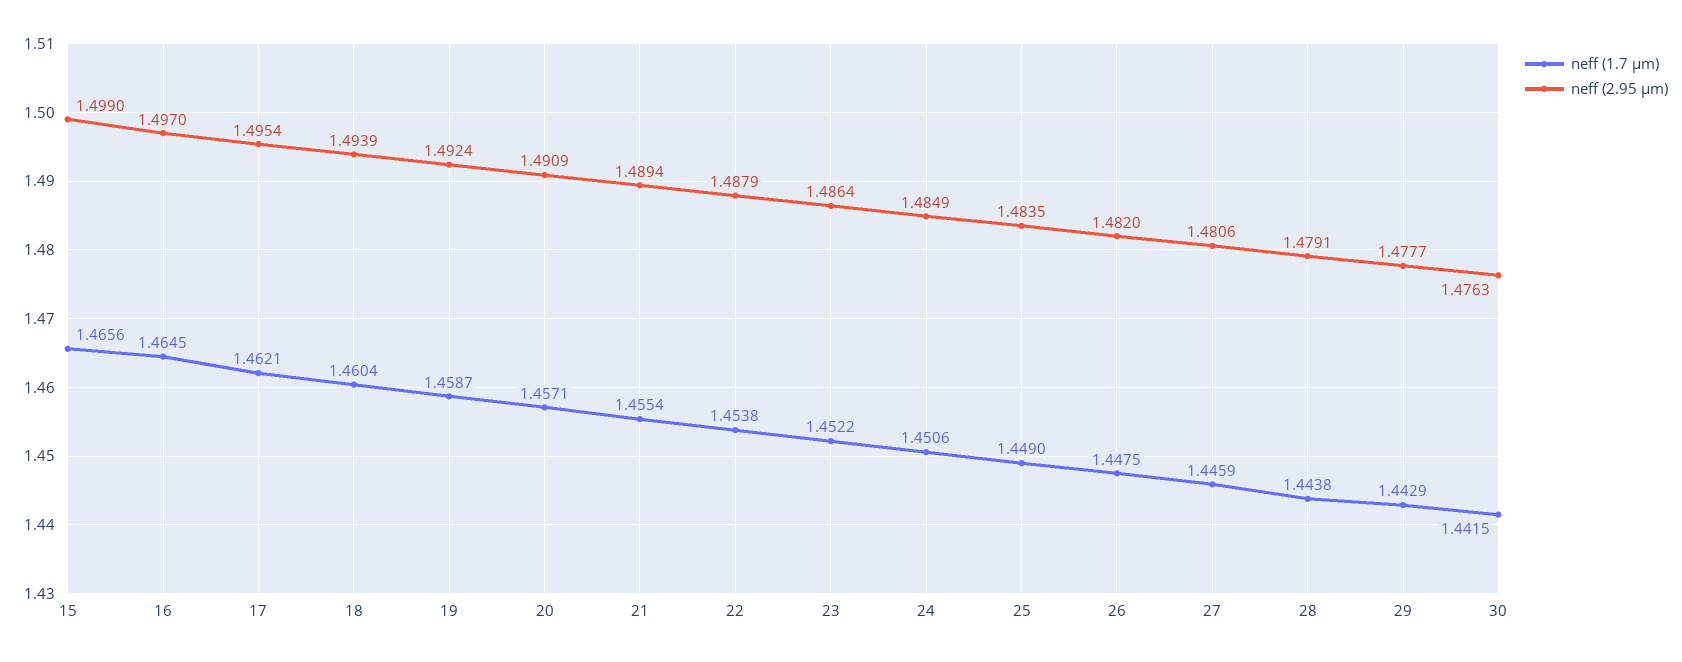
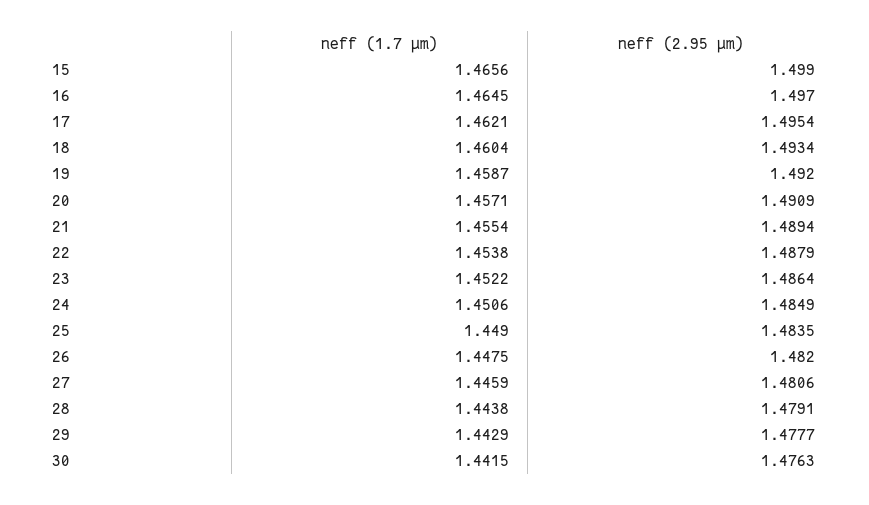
neff (2.95 µm), 18: 1.4939 -> 1.4934
neff (2.95 µm), 19: 1.4924 -> 1.492

